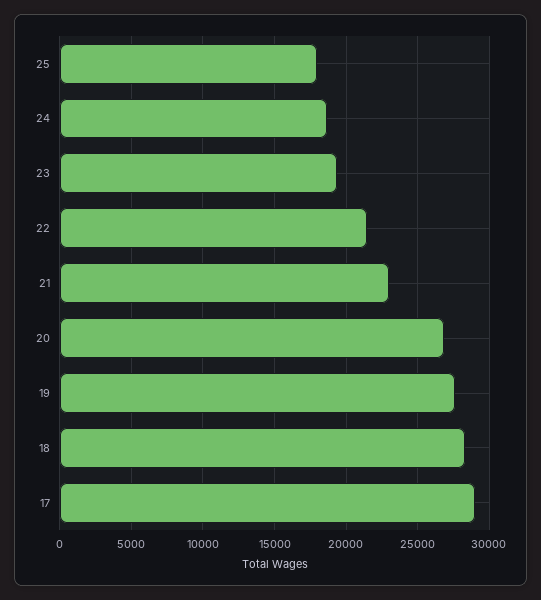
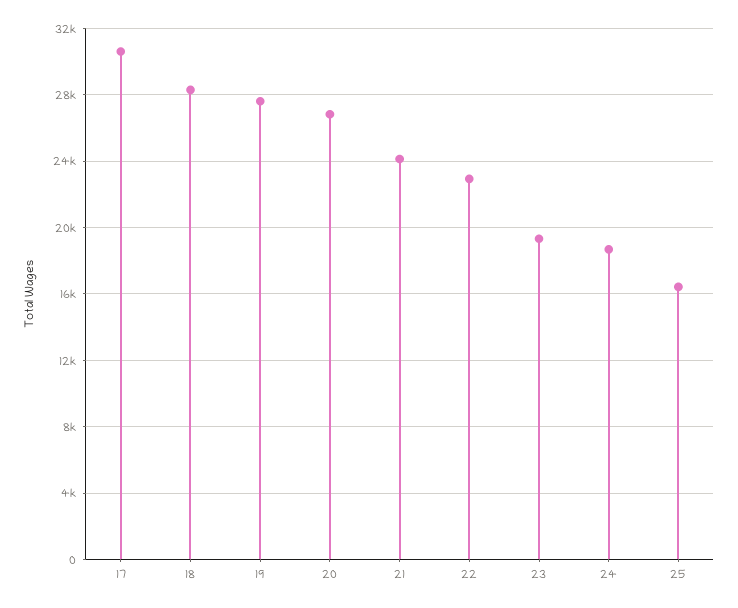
25: 18000 -> 16500
22: 21500 -> 23000
21: 23000 -> 24000
17: 29000 -> 30500

